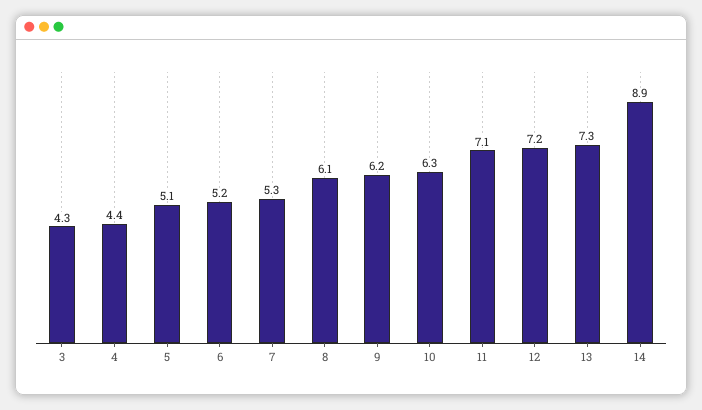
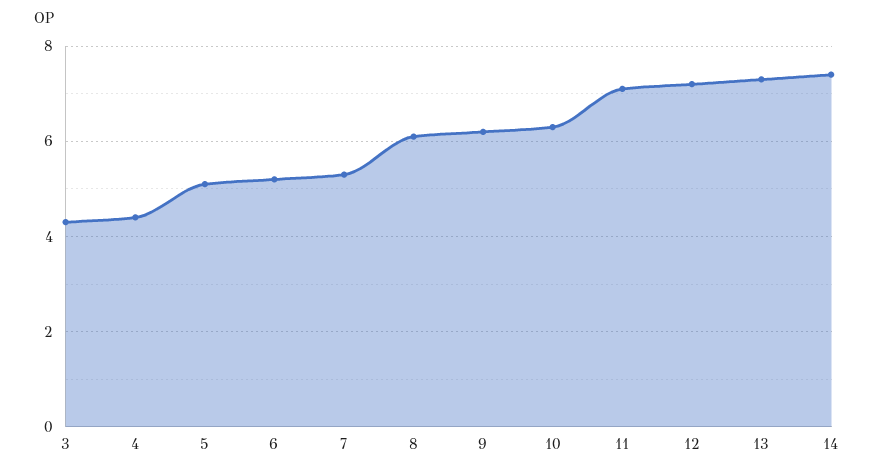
14: 8.9 -> 7.5

